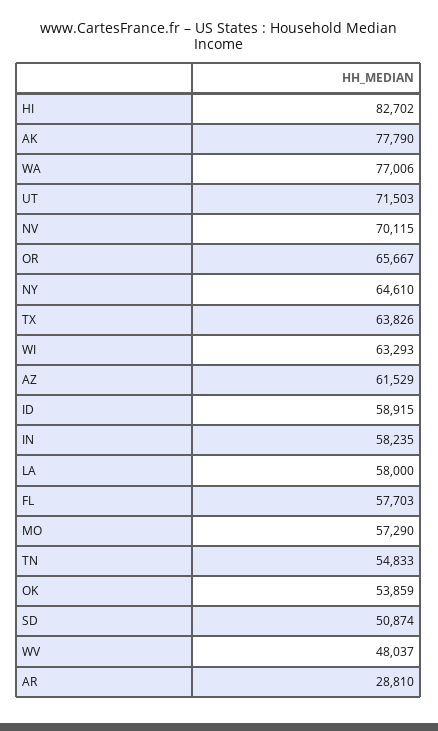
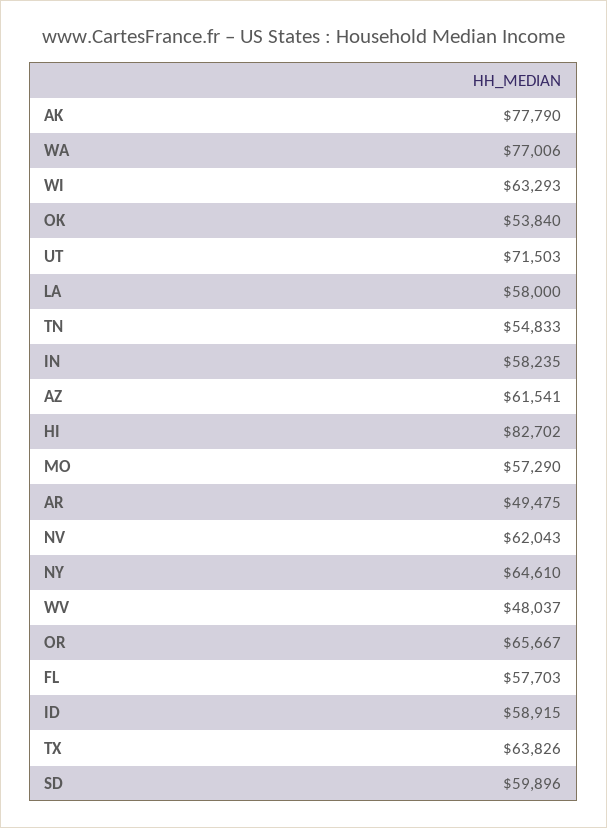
NV: 70115 -> 62043
AZ: 61529 -> 61541
OK: 53859 -> 53840
SD: 50874 -> 59896
AR: 28810 -> 49475

